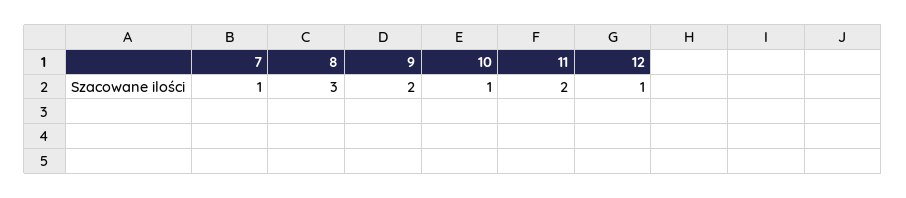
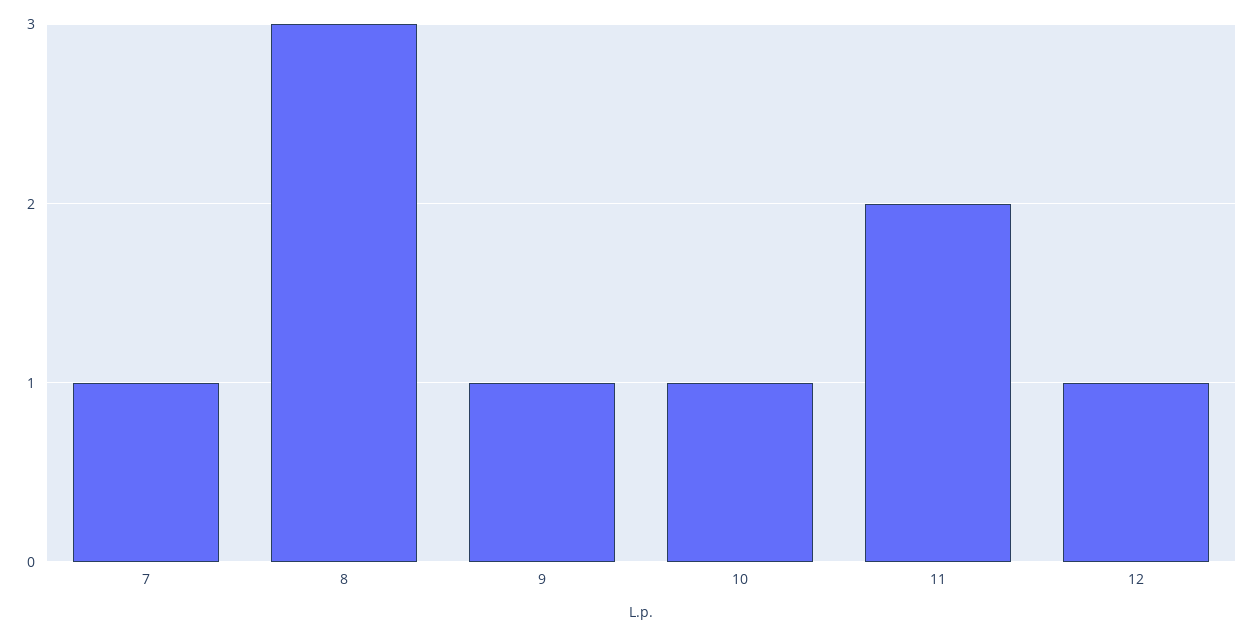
9: 2 -> 1

